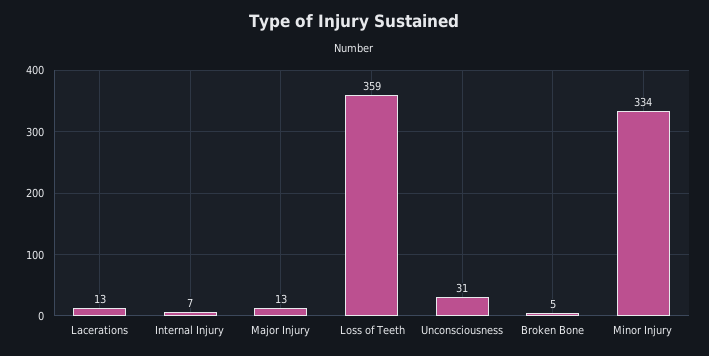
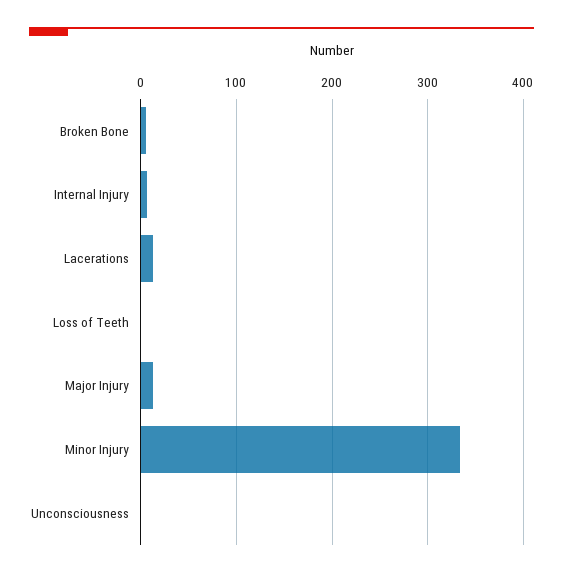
Loss of Teeth: 359 -> 0
Unconsciousness: 31 -> 0

